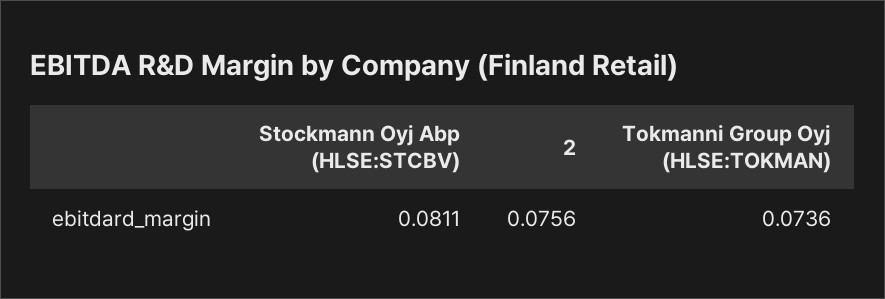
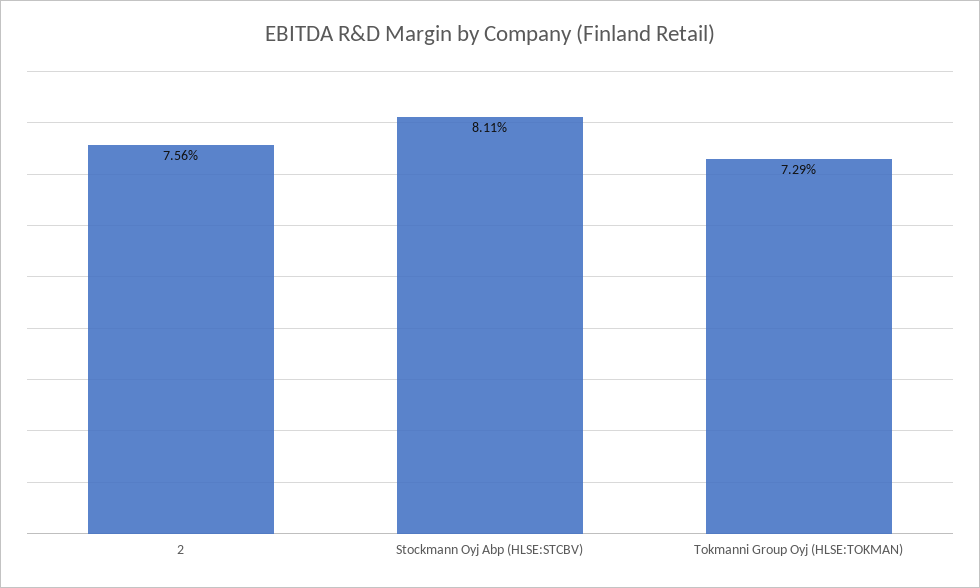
Tokmanni Group Oyj (HLSE:TOKMAN): 0.0736 -> 0.0729

